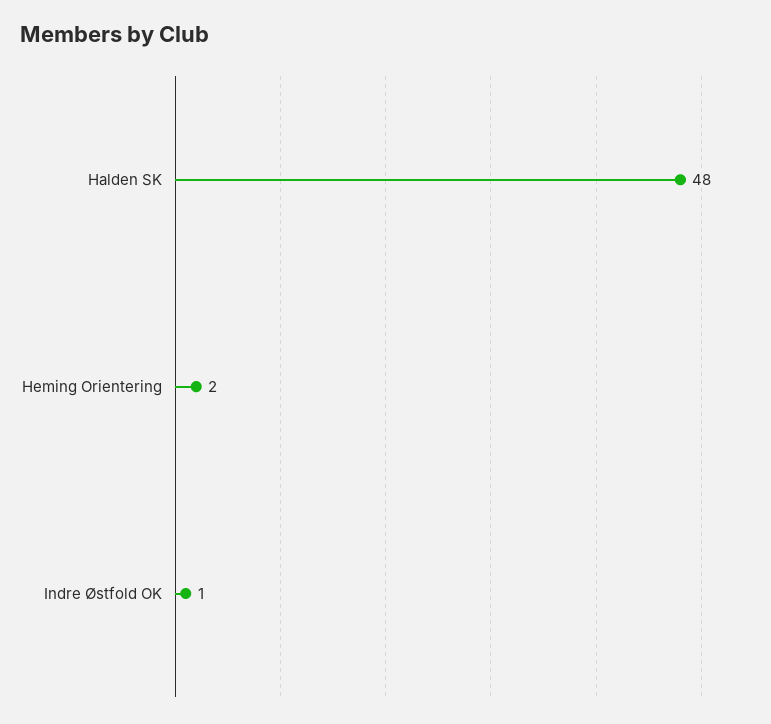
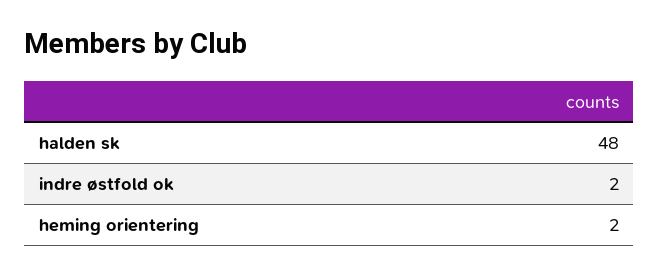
Indre Østfold OK: 1 -> 2

